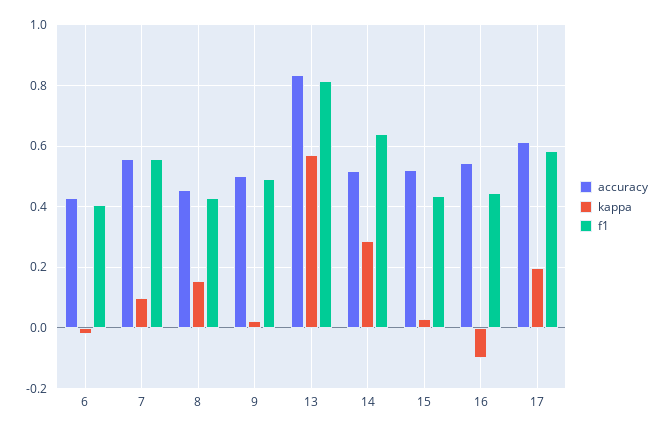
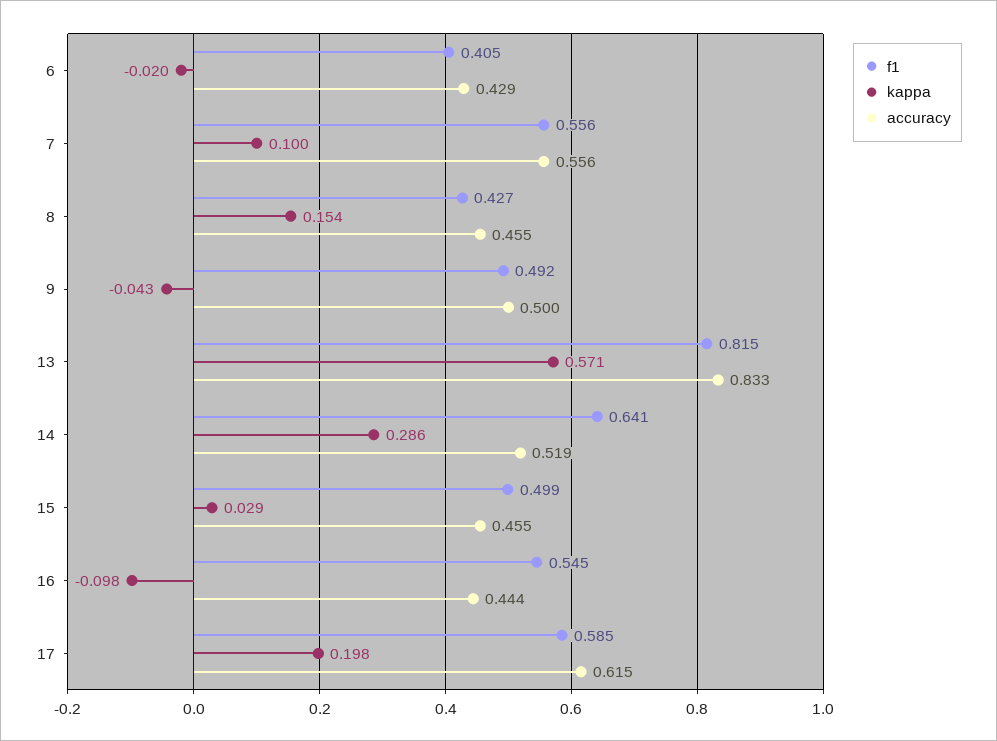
kappa, 9: 0.02 -> -0.043
accuracy, 15: 0.52 -> 0.455
f1, 15: 0.44 -> 0.499
accuracy, 16: 0.54 -> 0.444
f1, 16: 0.44 -> 0.545

